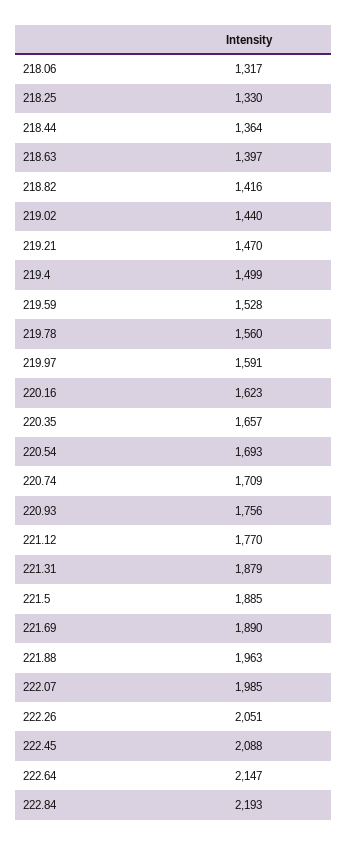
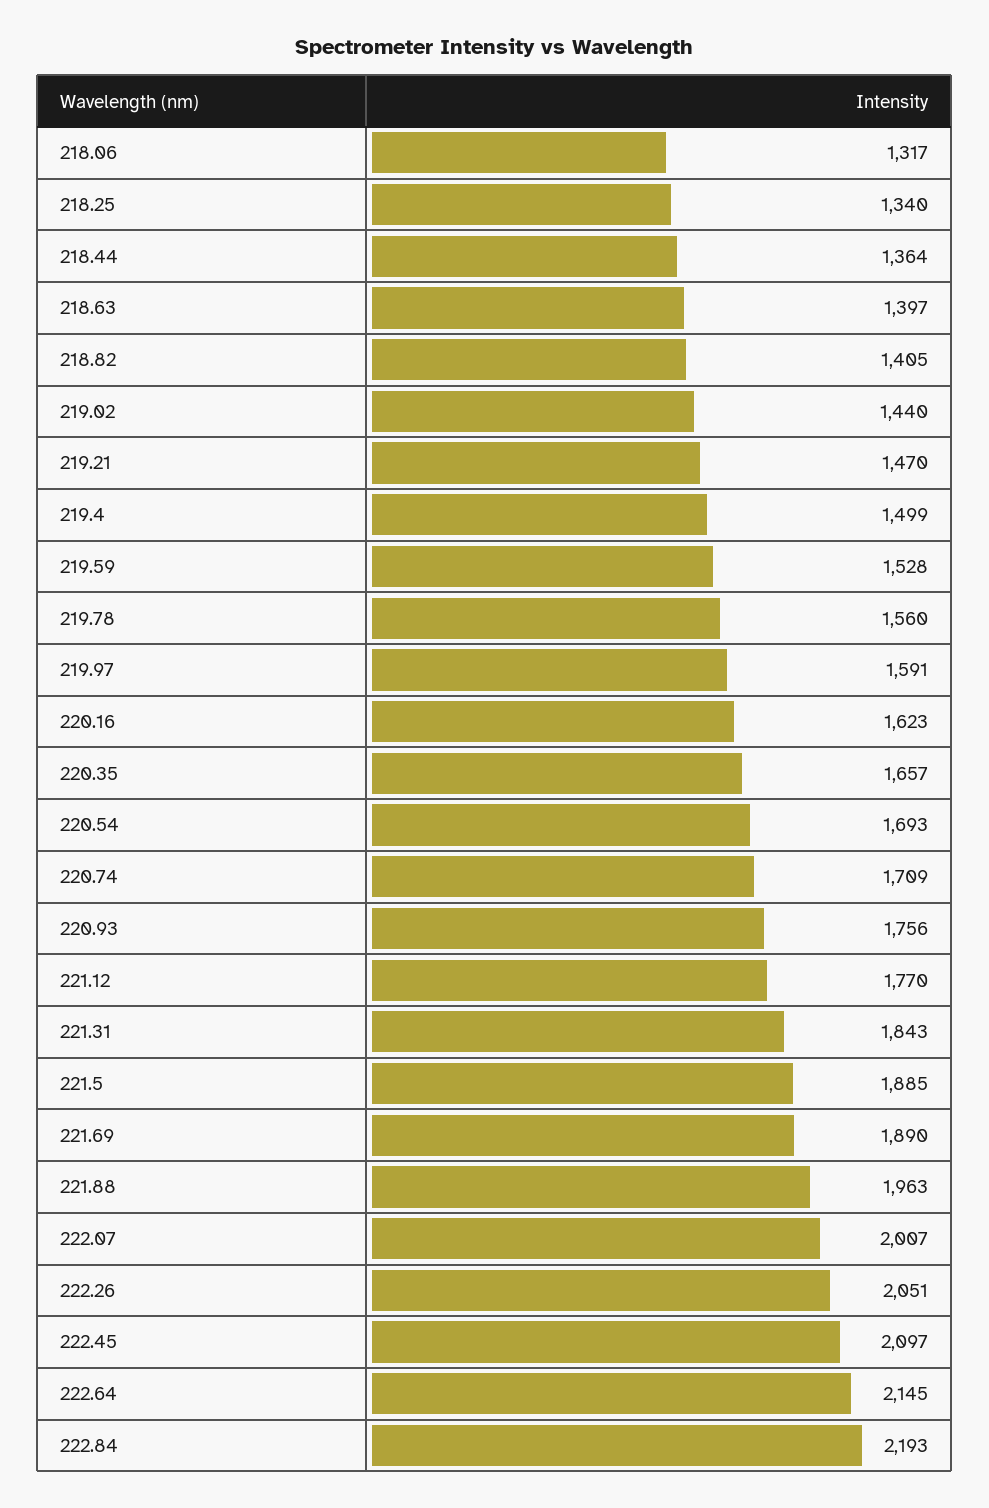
218.25: 1330 -> 1340
218.82: 1416 -> 1405
221.31: 1879 -> 1843
222.07: 1985 -> 2007
222.45: 2088 -> 2097
222.64: 2147 -> 2145

